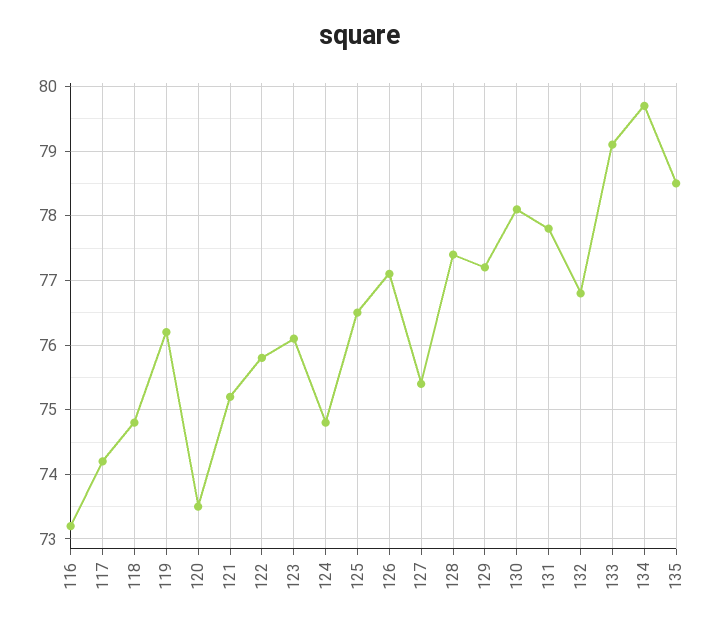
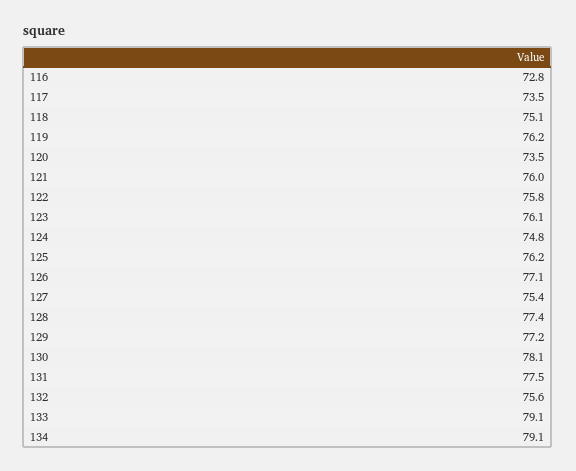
116: 73.2 -> 72.8
117: 74.2 -> 73.5
118: 74.8 -> 75.1
121: 75.2 -> 76
125: 76.5 -> 76.2
131: 77.8 -> 77.5
132: 76.8 -> 75.6
134: 79.7 -> 79.1
135: 78.5 -> none

